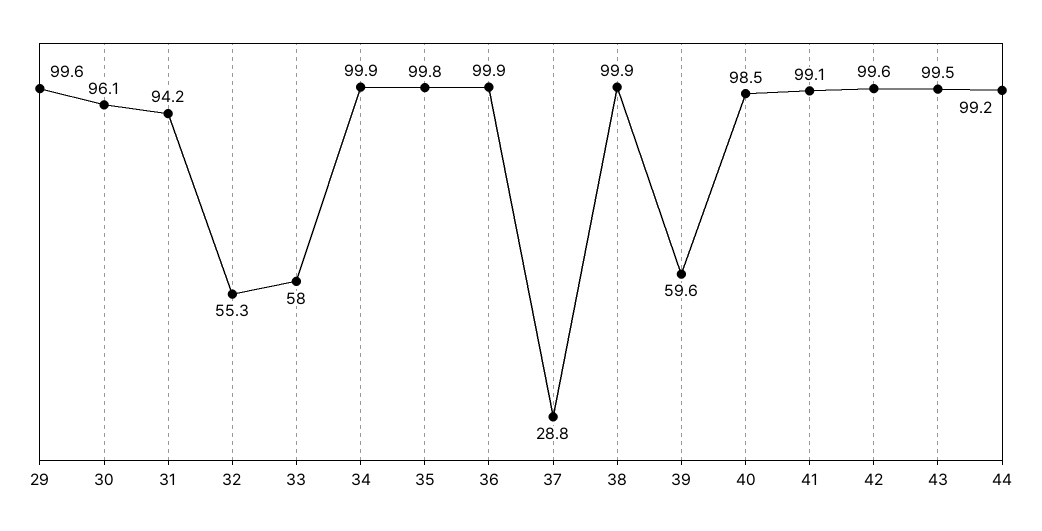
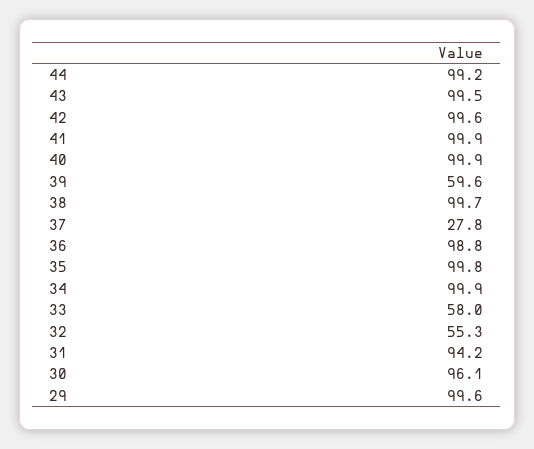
36: 99.9 -> 98.8
37: 28.8 -> 27.8
38: 99.9 -> 99.7
40: 98.5 -> 99.9
41: 99.1 -> 99.9

